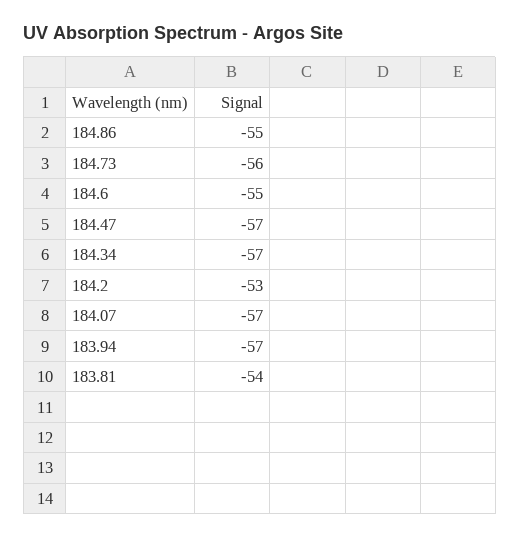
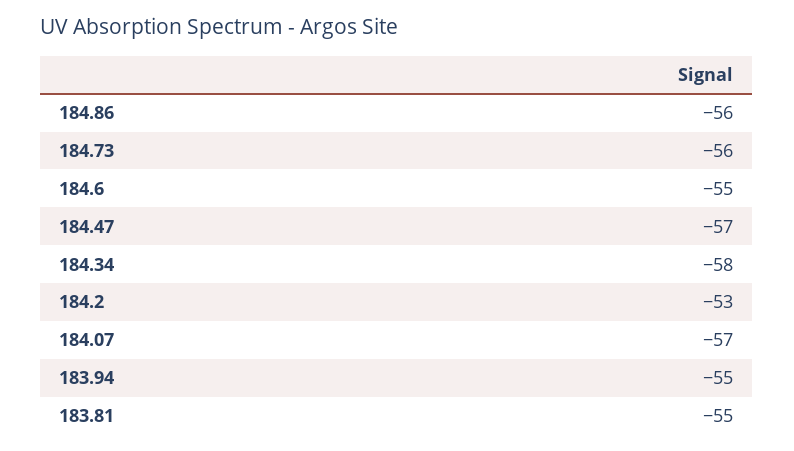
184.86: -55 -> -56
184.34: -57 -> -58
183.94: -57 -> -55
183.81: -54 -> -55

